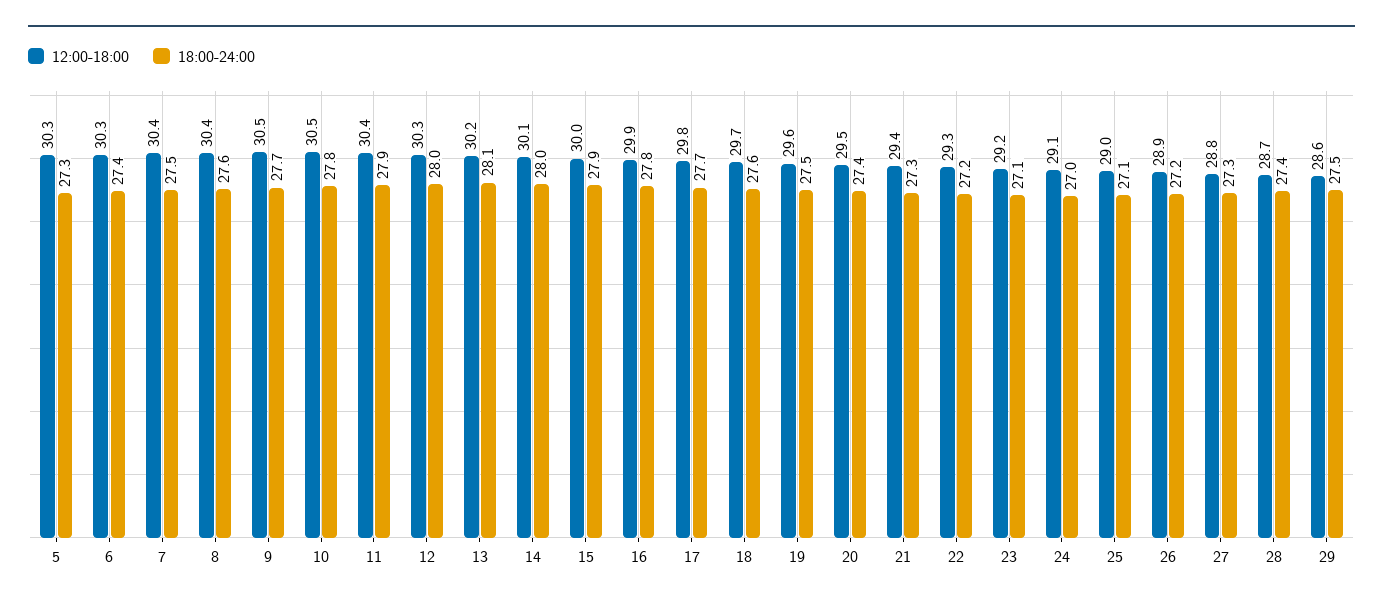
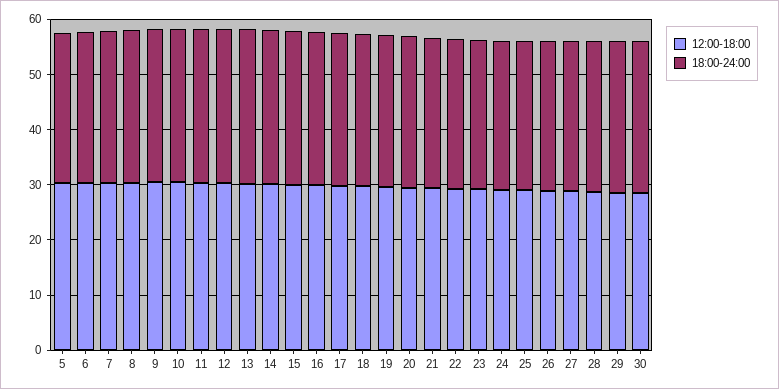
12:00-18:00, 30: none -> 28
18:00-24:00, 30: none -> 28

